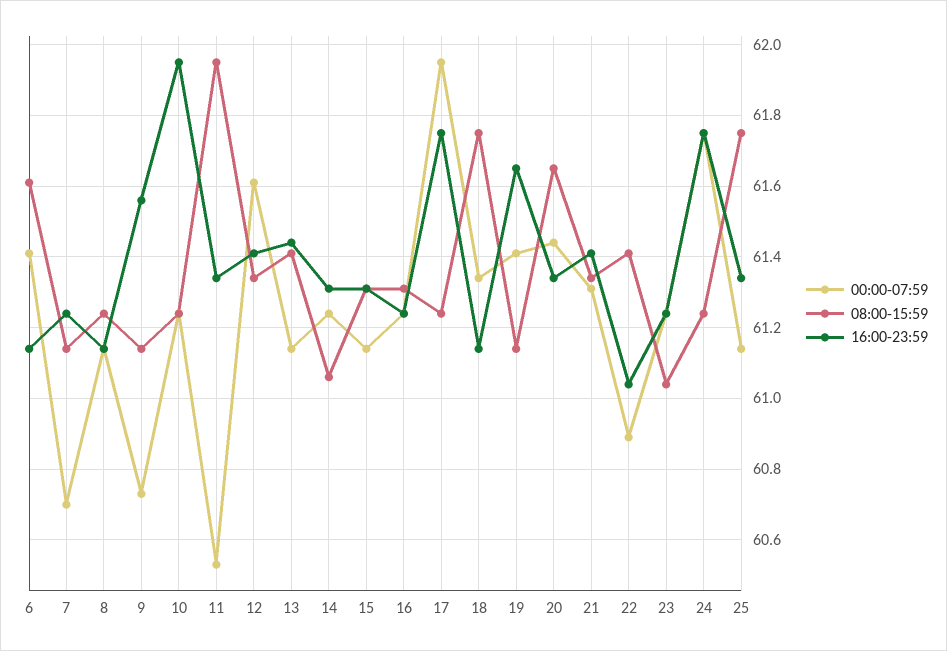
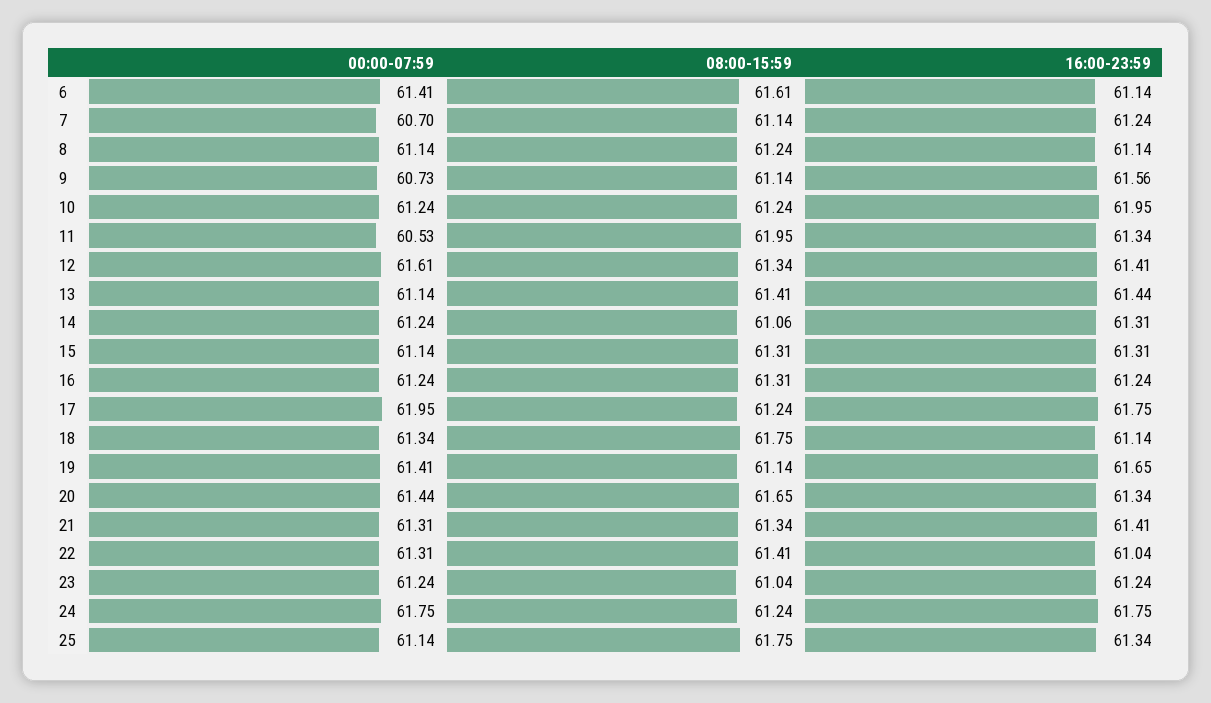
00:00-07:59, 22: 60.9 -> 61.31

